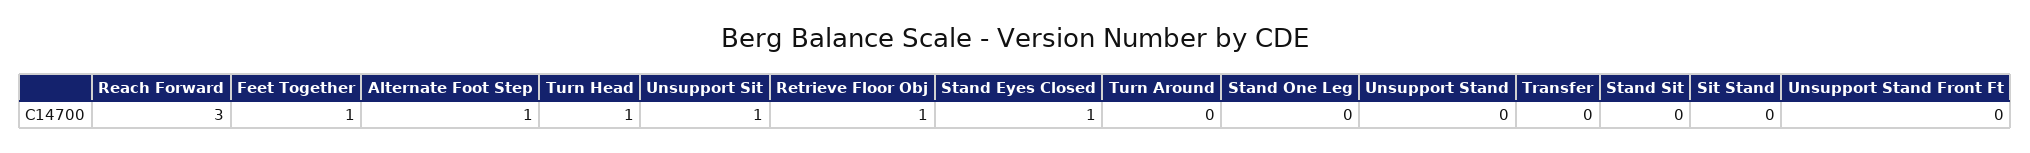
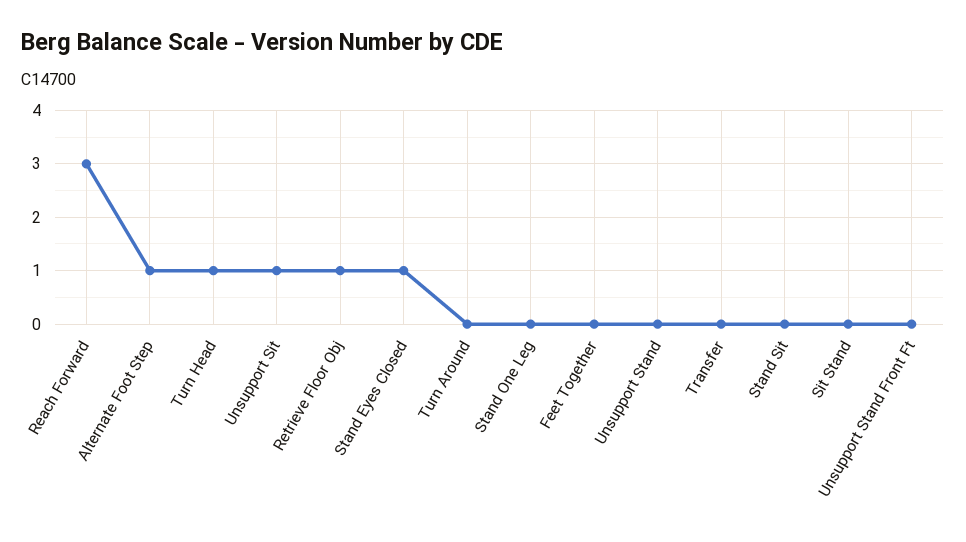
Feet Together: 1 -> 0

